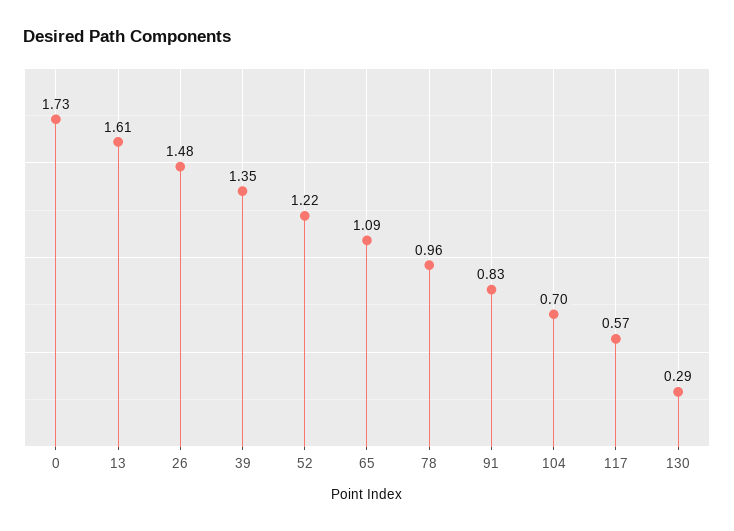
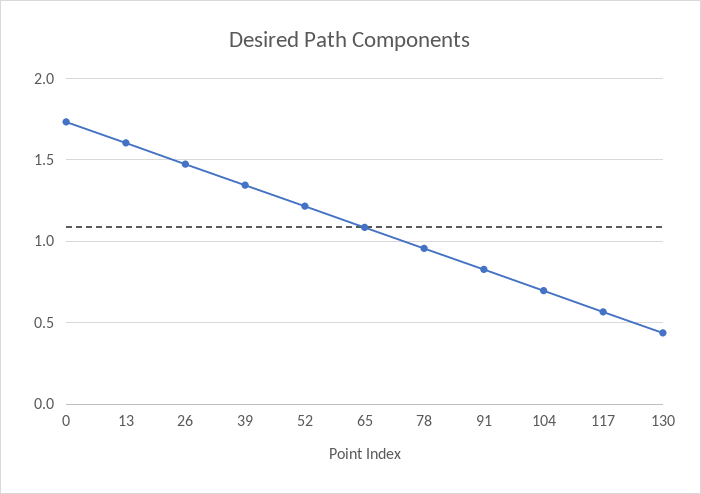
130: 0.29 -> 0.45

